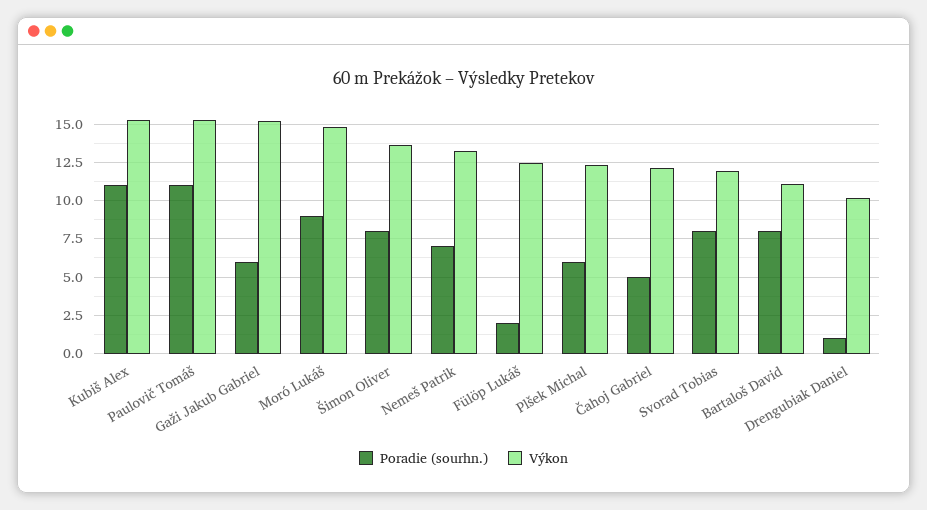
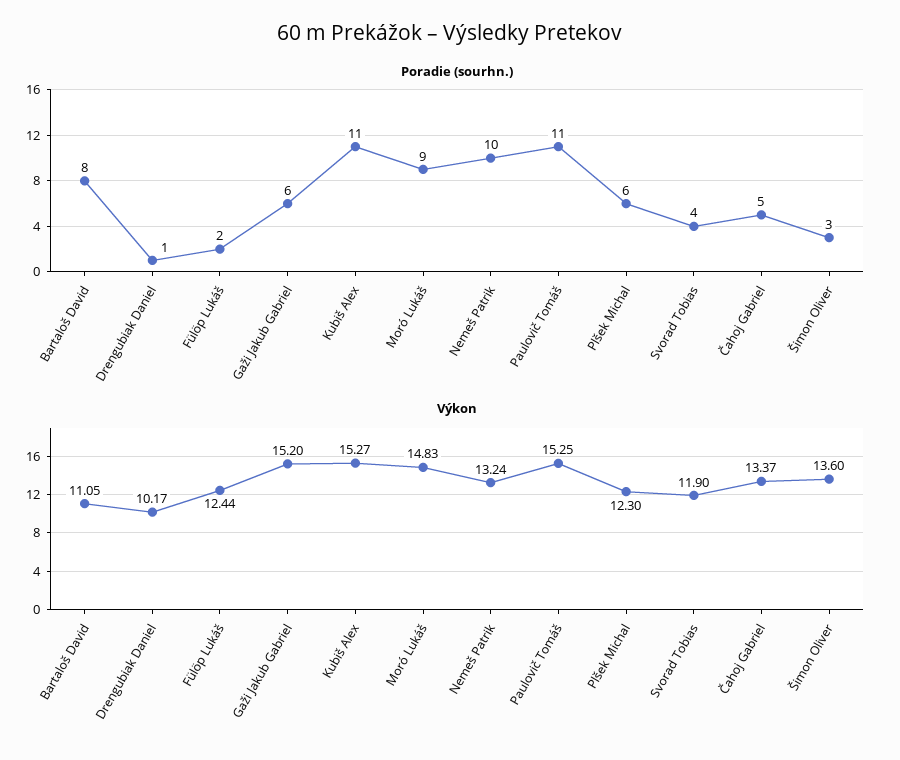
Poradie (sourhn.), Šimon Oliver: 8 -> 3
Poradie (sourhn.), Nemeš Patrik: 7 -> 10
Výkon, Čahoj Gabriel: 12 -> 13.37
Poradie (sourhn.), Svorad Tobias: 8 -> 4

